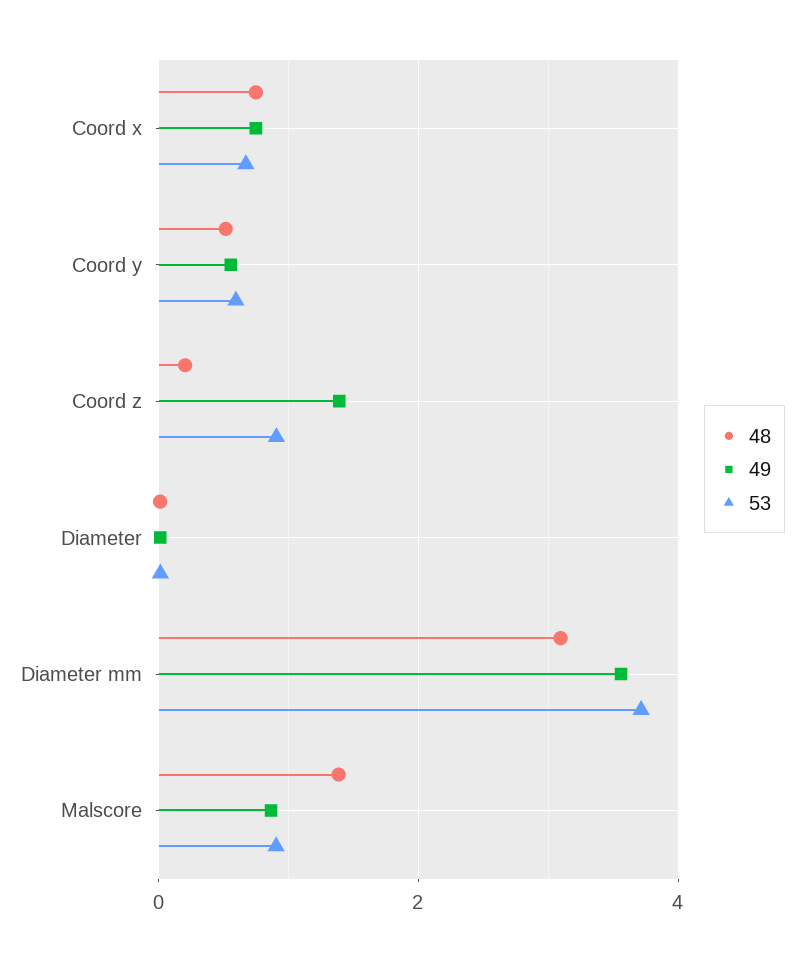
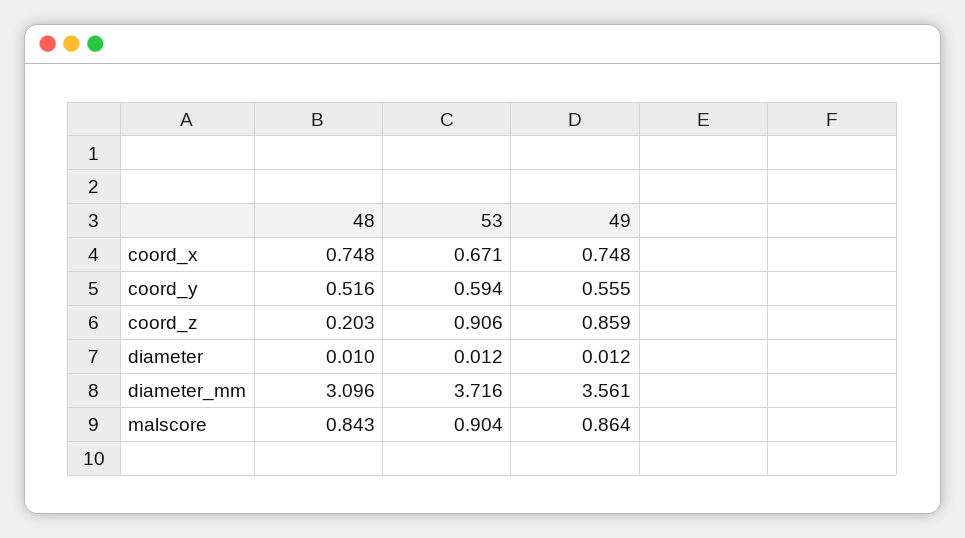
49, Coord z: 1.4 -> 0.859
48, Malscore: 1.4 -> 0.843

